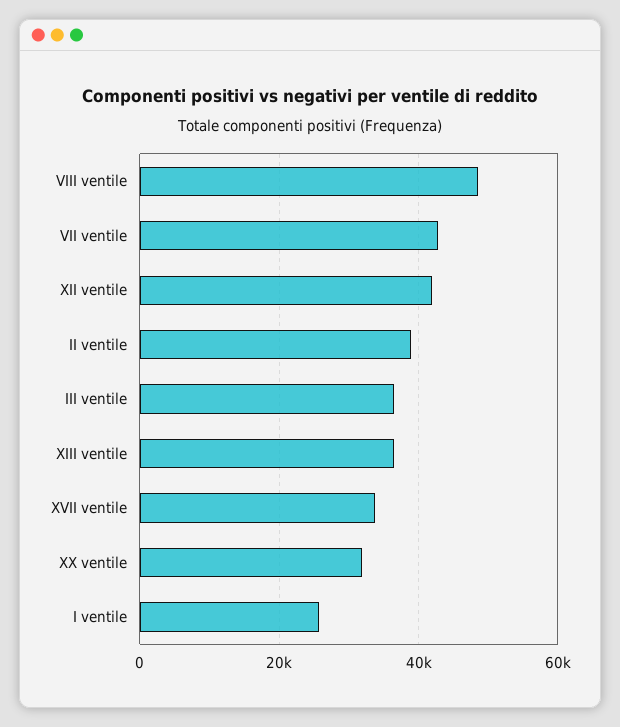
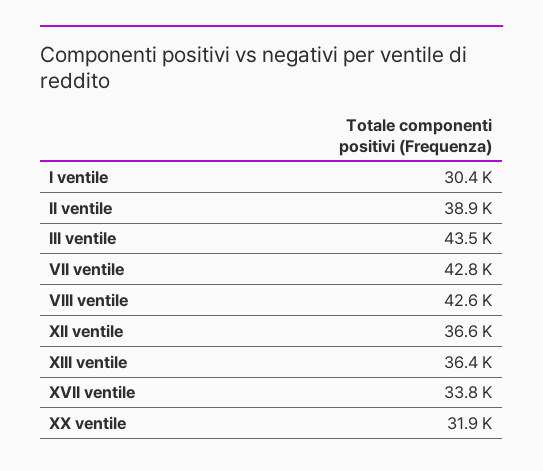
VIII ventile: 48000 -> 42600
XII ventile: 42000 -> 36600
III ventile: 36000 -> 43500
I ventile: 26000 -> 30400

